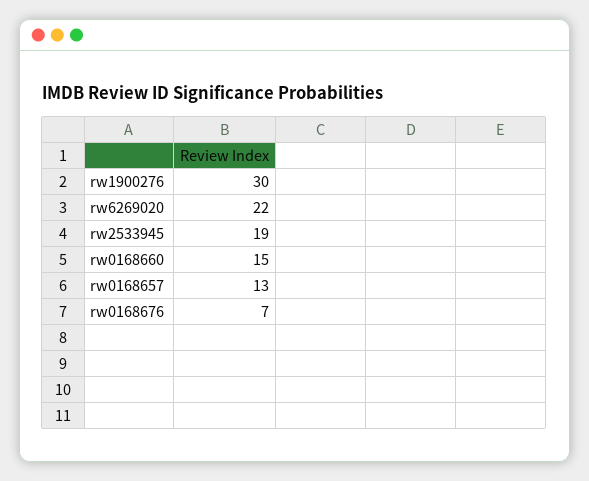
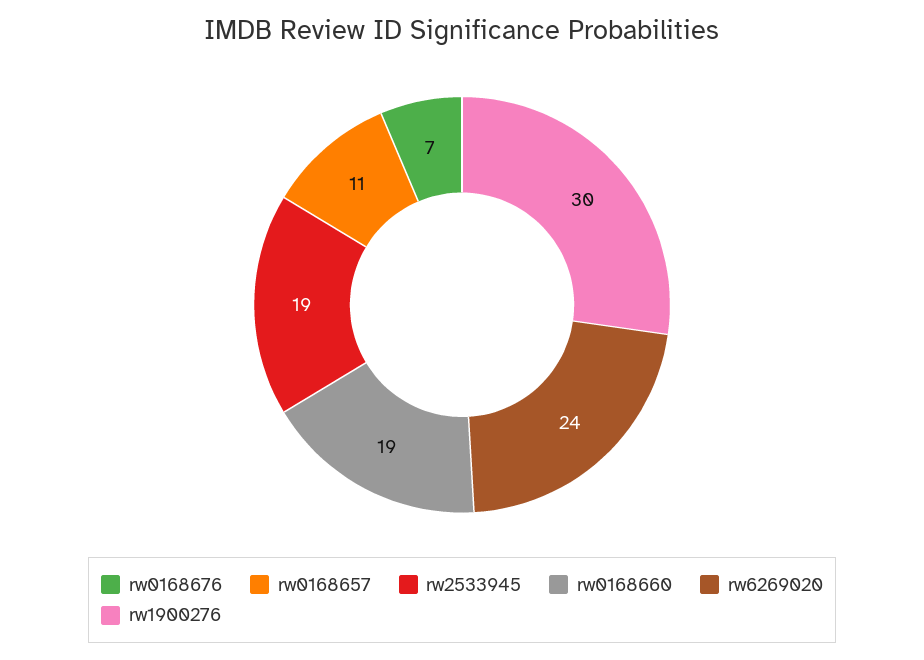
rw6269020: 22 -> 24
rw0168660: 15 -> 19
rw0168657: 13 -> 11

